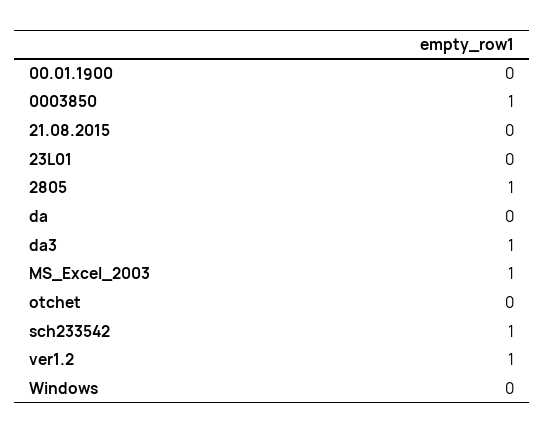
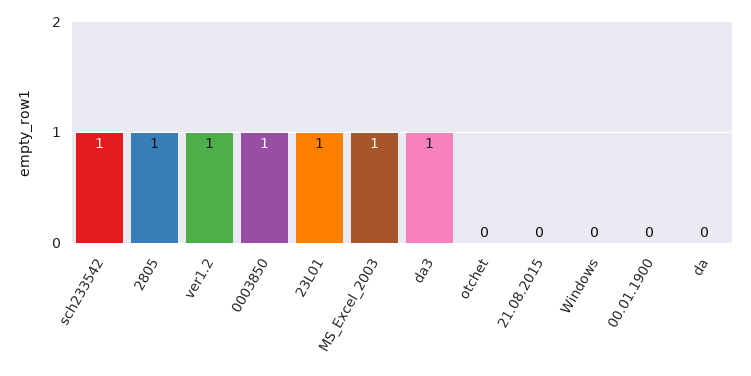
23L01: 0 -> 1

